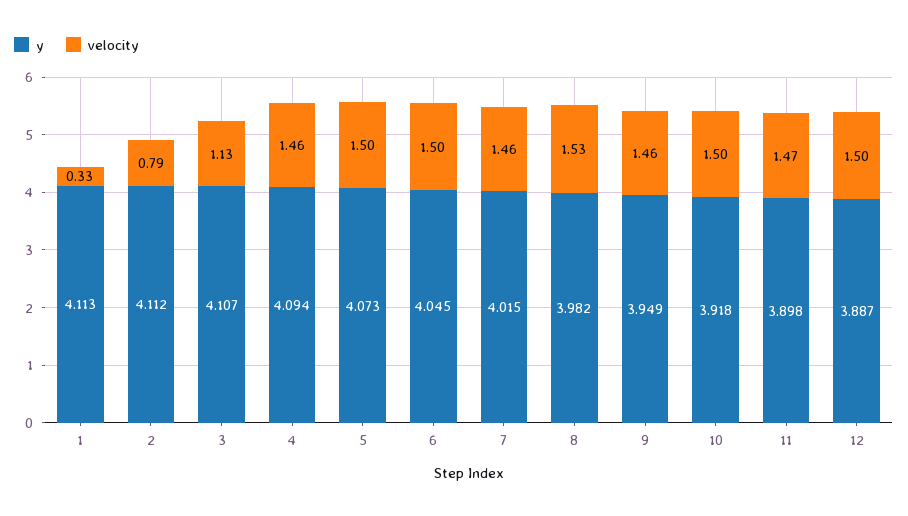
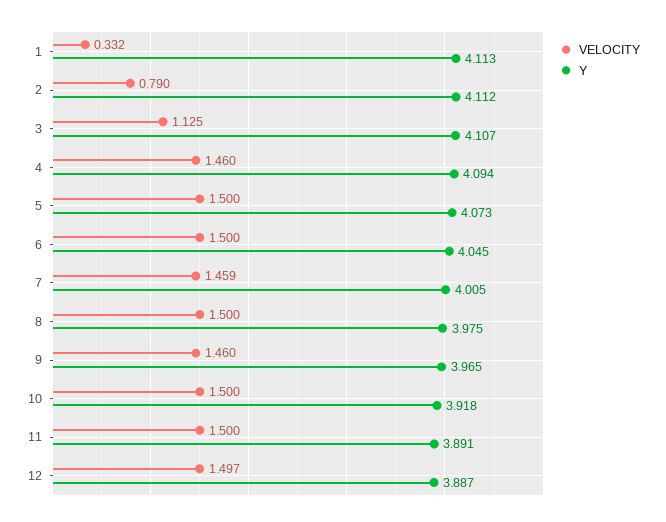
y, 7: 4.015 -> 4.005
y, 8: 3.982 -> 3.975
velocity, 8: 1.53 -> 1.5
y, 9: 3.949 -> 3.965
y, 11: 3.898 -> 3.891
velocity, 11: 1.47 -> 1.5

